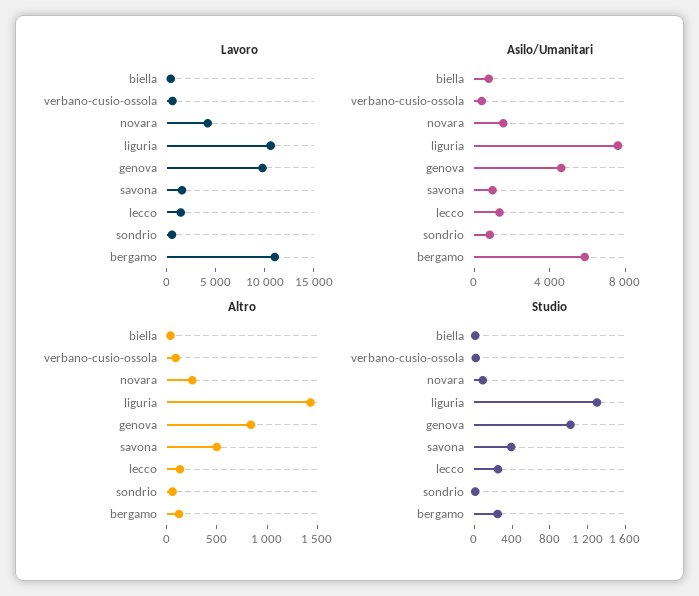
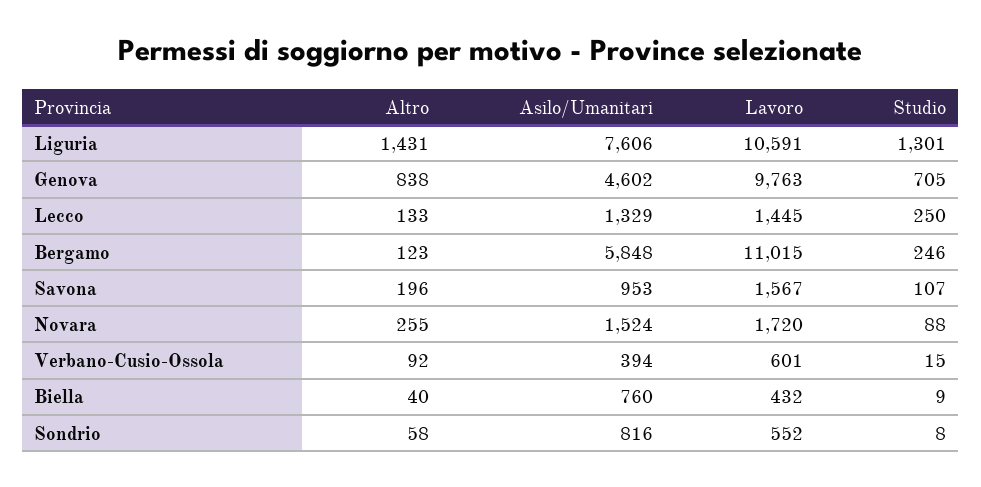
Lavoro, novara: 4000 -> 1720
Altro, savona: 500 -> 196
Studio, genova: 1000 -> 705
Studio, savona: 400 -> 107

